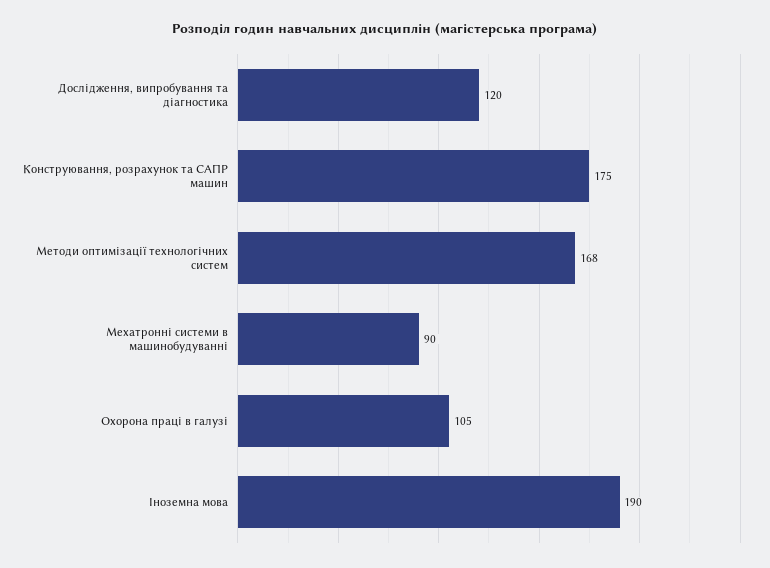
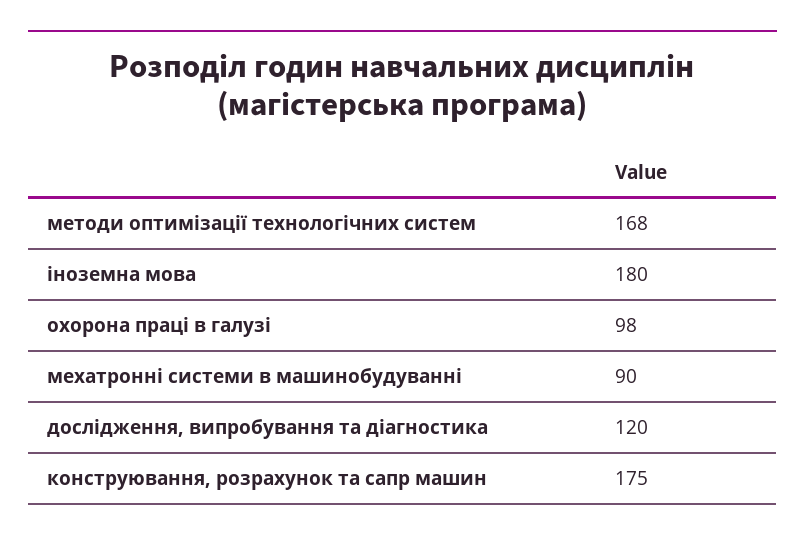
Охорона праці в галузі: 105 -> 98
Іноземна мова: 190 -> 180

